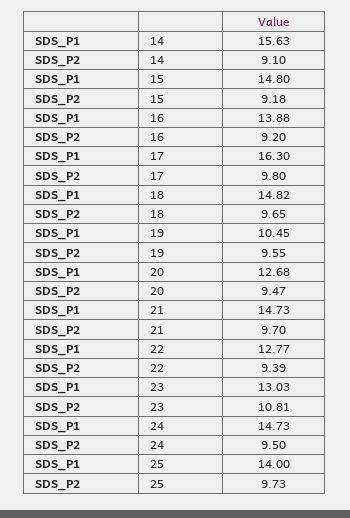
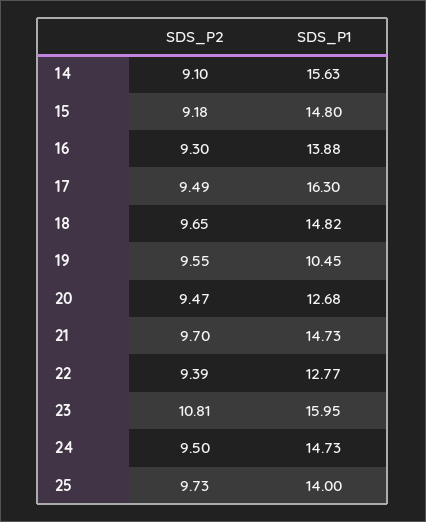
SDS_P2, 16: 9.2 -> 9.3
SDS_P2, 17: 9.8 -> 9.49
SDS_P1, 23: 13.03 -> 15.95

